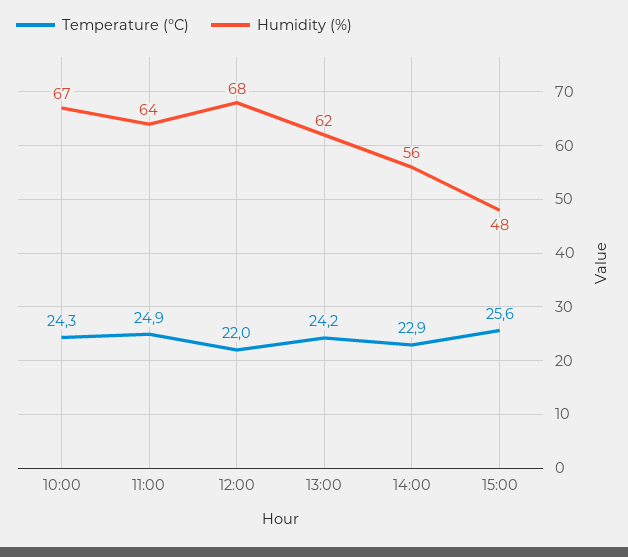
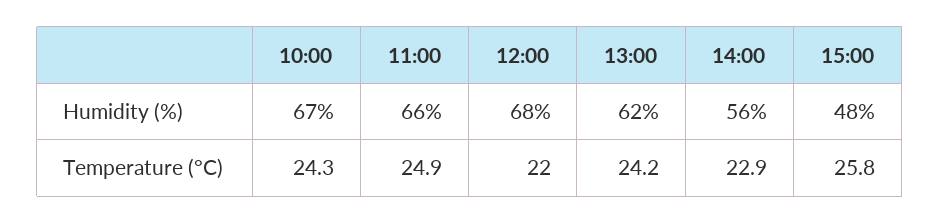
Humidity (%), 11:00: 64 -> 66
Temperature (°C), 15:00: 25.6 -> 25.8

